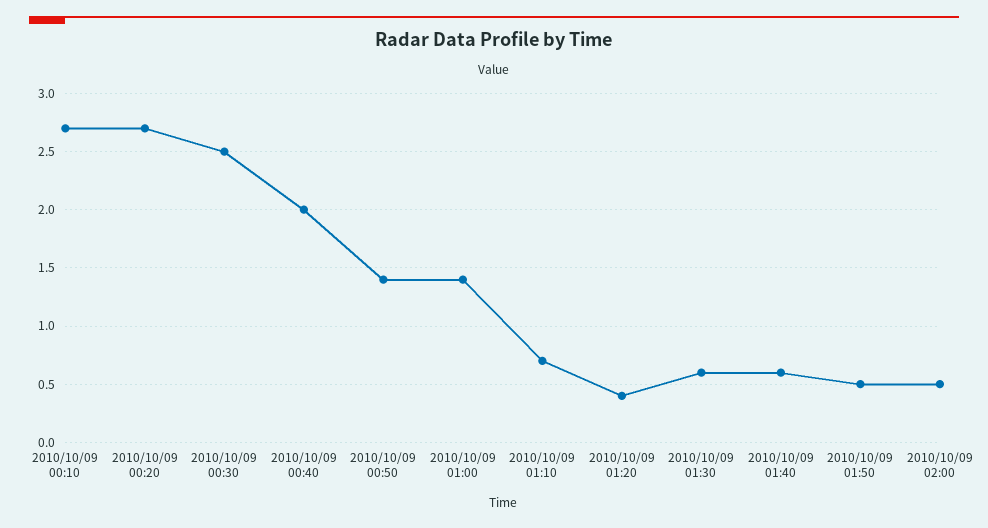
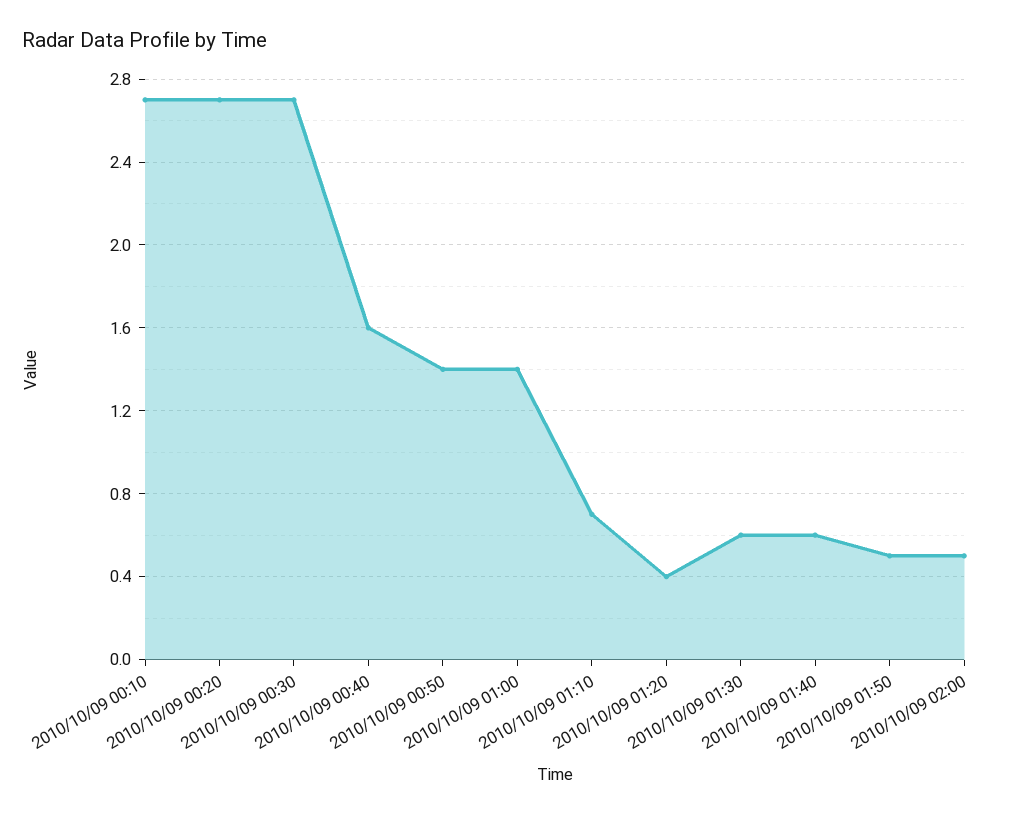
2010/10/09 00:30: 2.5 -> 2.7
2010/10/09 00:40: 2 -> 1.6

